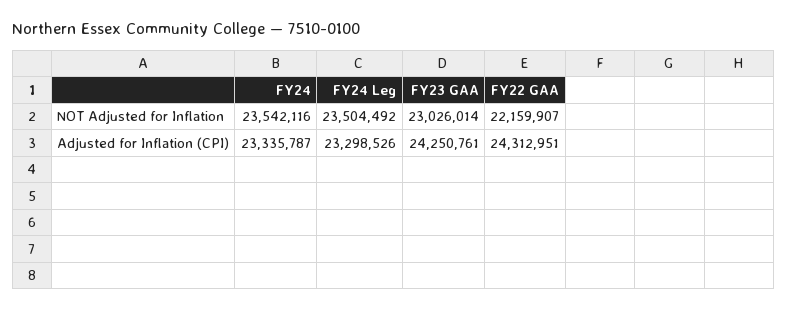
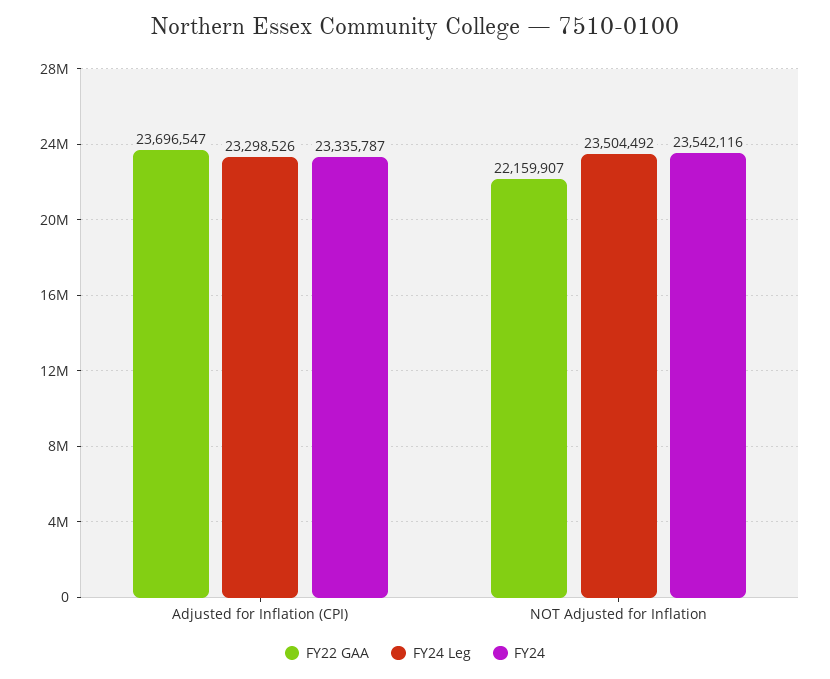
FY23 GAA, NOT Adjusted for Inflation: 23026014 -> none
FY23 GAA, Adjusted for Inflation (CPI): 24250761 -> none
FY22 GAA, Adjusted for Inflation (CPI): 24312951 -> 23696547

